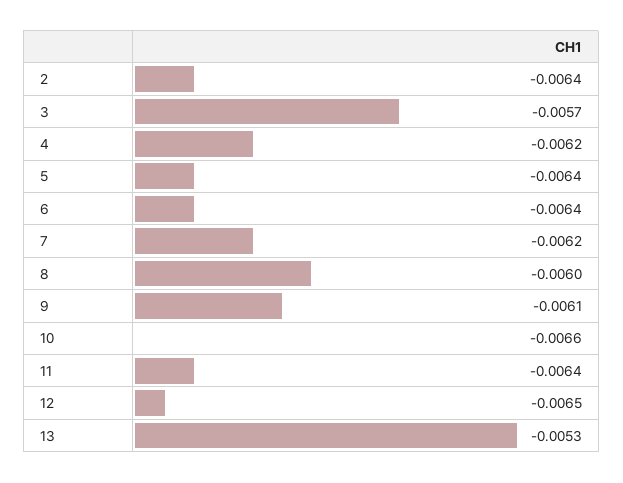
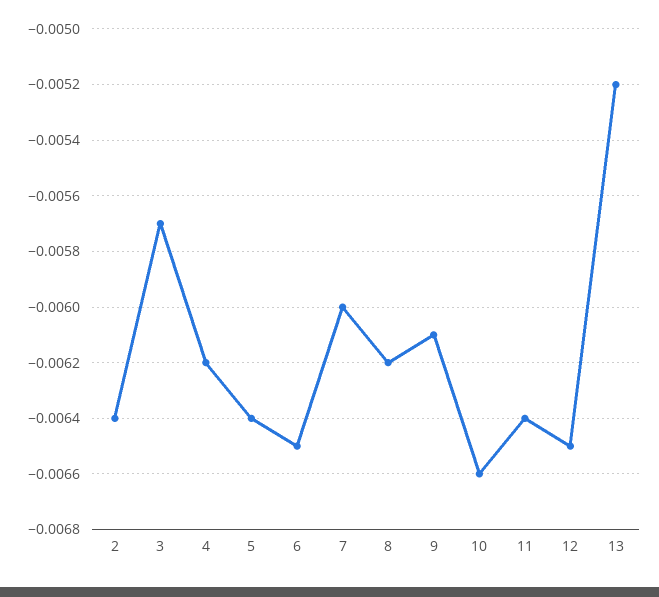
6: -0.0064 -> -0.0065
7: -0.0062 -> -0.006
8: -0.006 -> -0.0062
13: -0.0053 -> -0.0052

